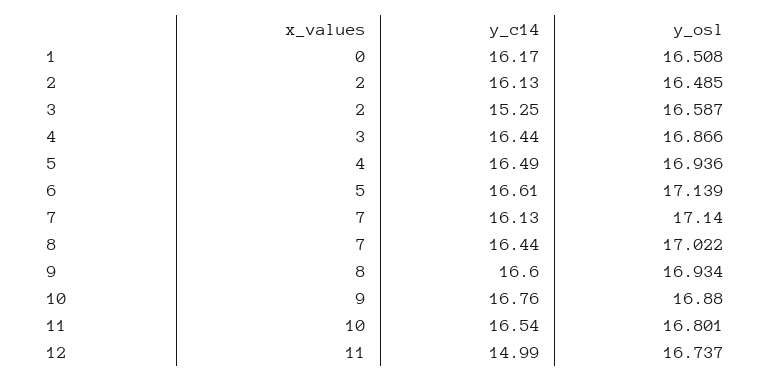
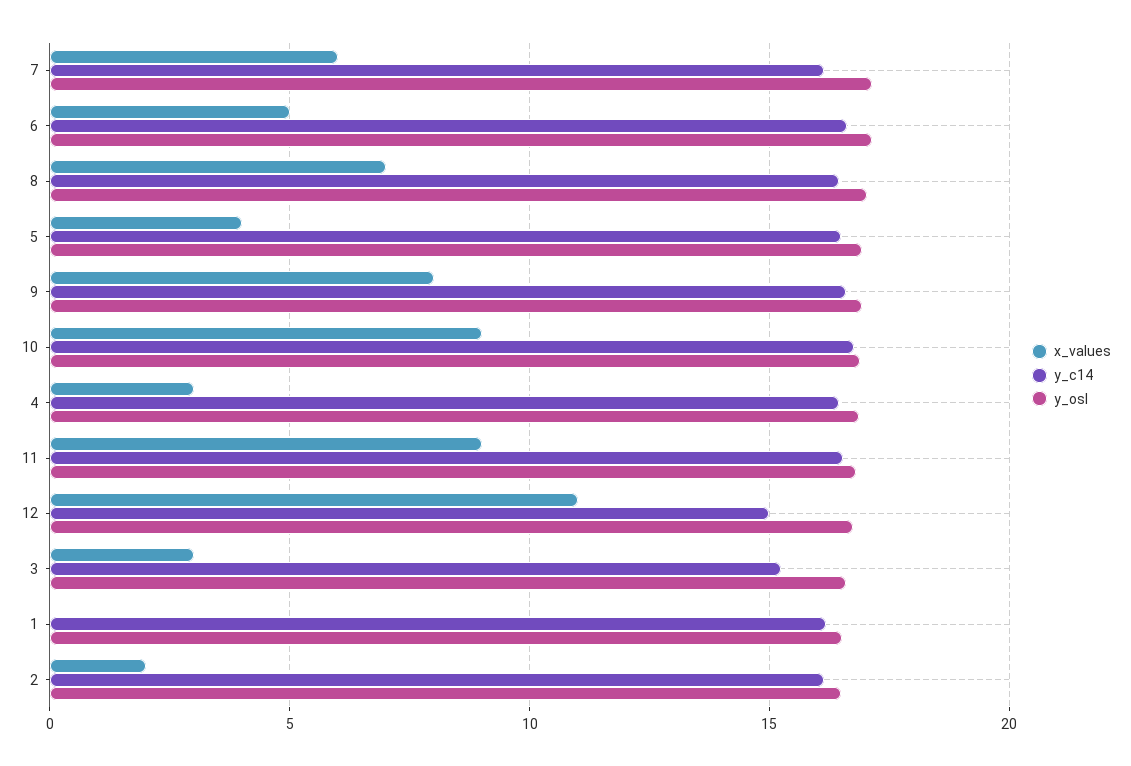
x_values, 3: 2 -> 3
x_values, 7: 7 -> 6
x_values, 11: 10 -> 9

